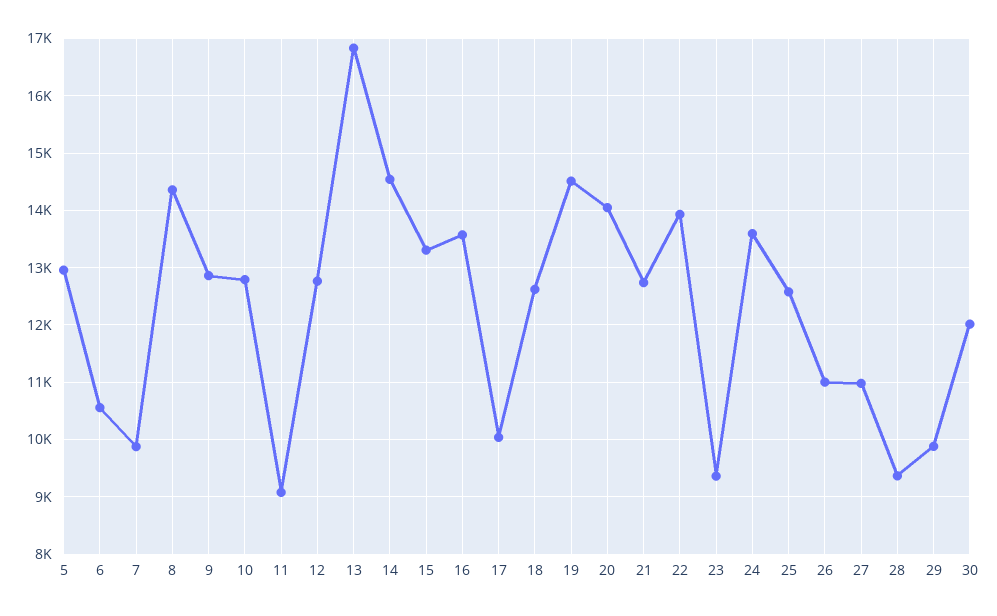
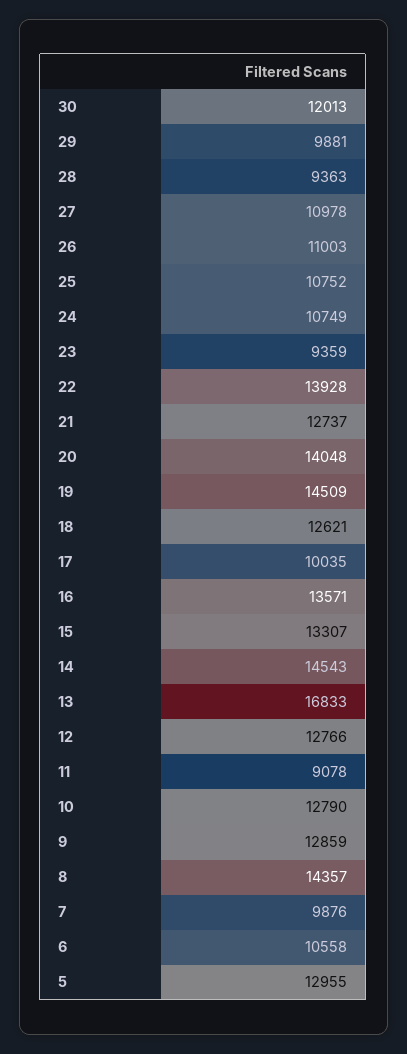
24: 13600 -> 10749
25: 12600 -> 10752

